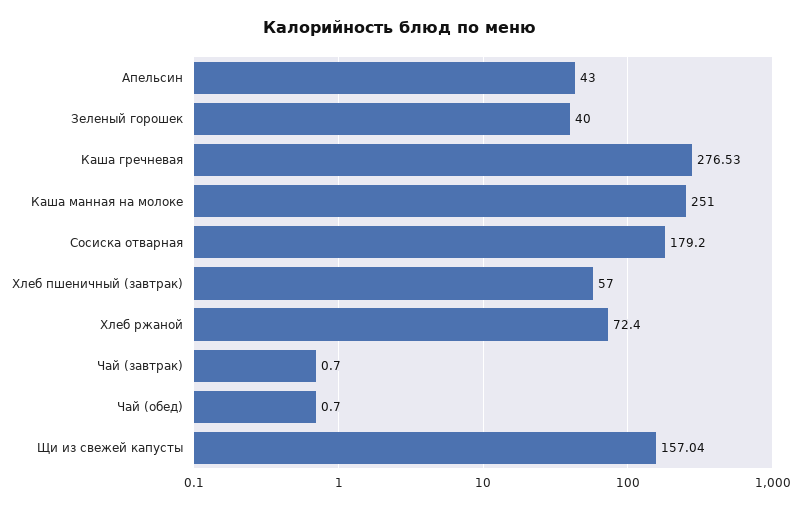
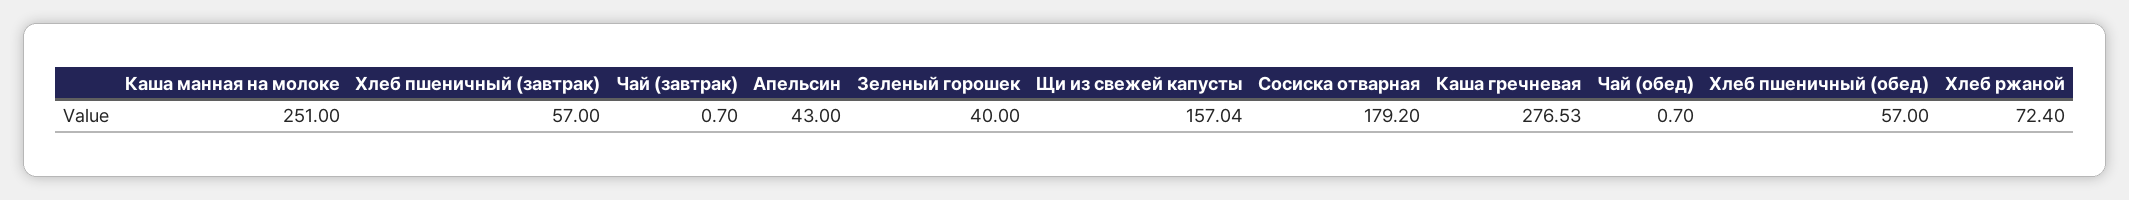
Хлеб пшеничный (обед): none -> 57

